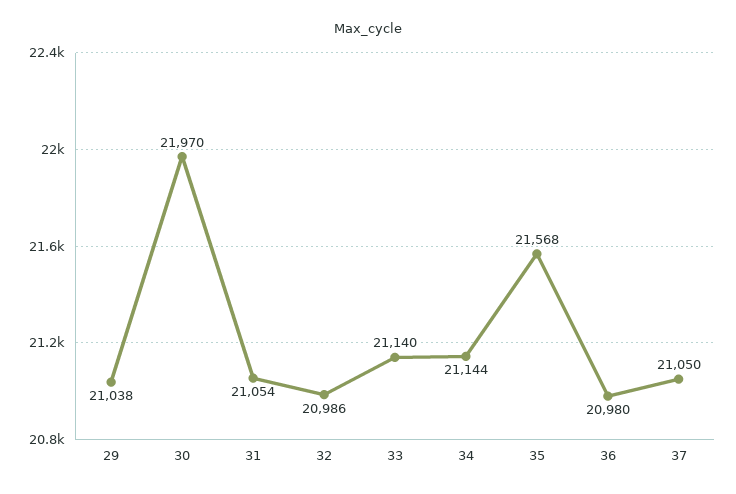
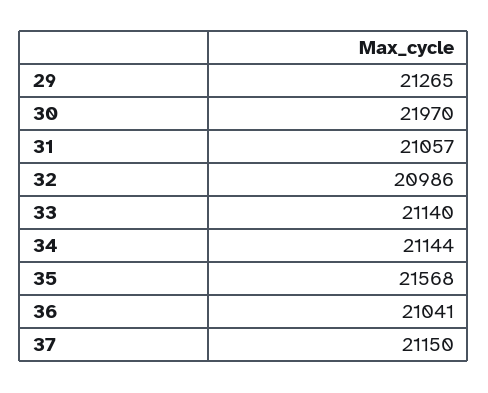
29: 21038 -> 21265
31: 21054 -> 21057
36: 20980 -> 21041
37: 21050 -> 21150

